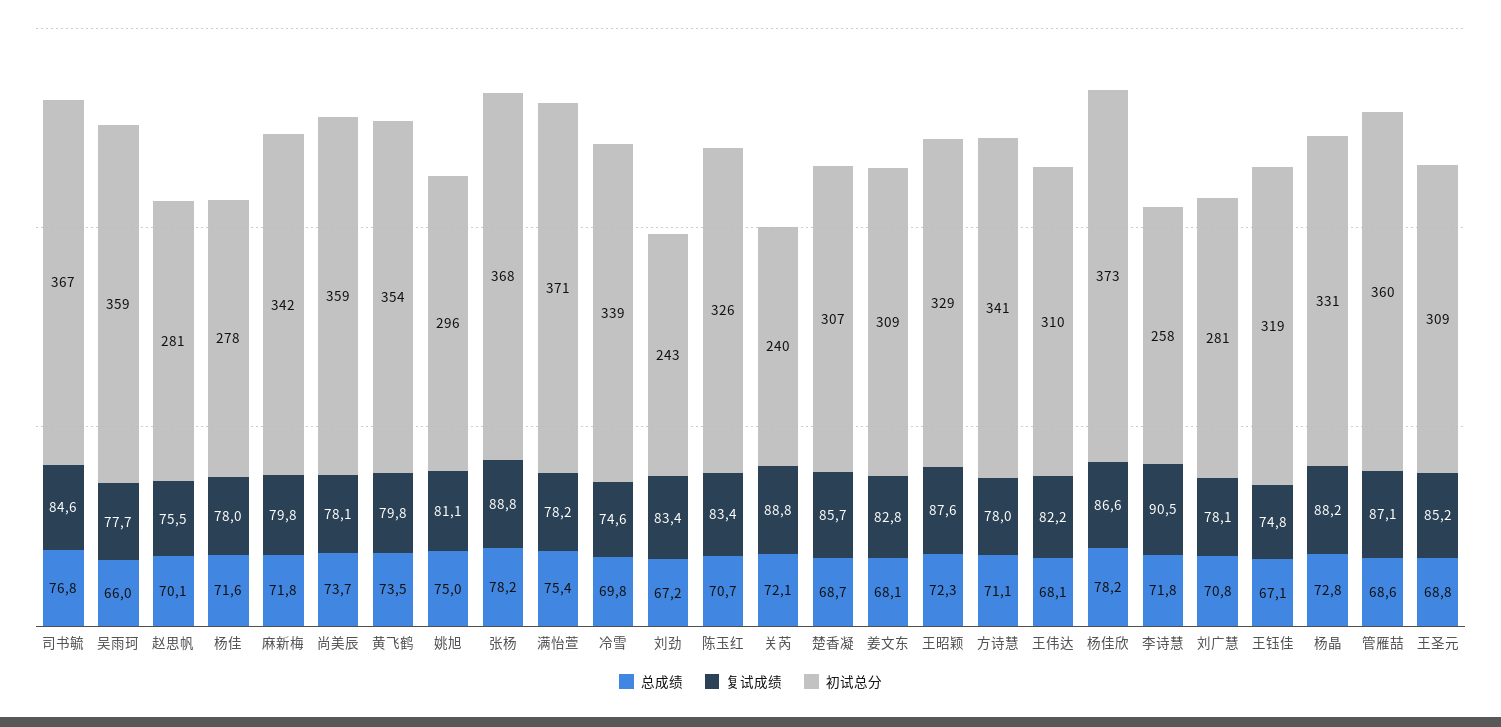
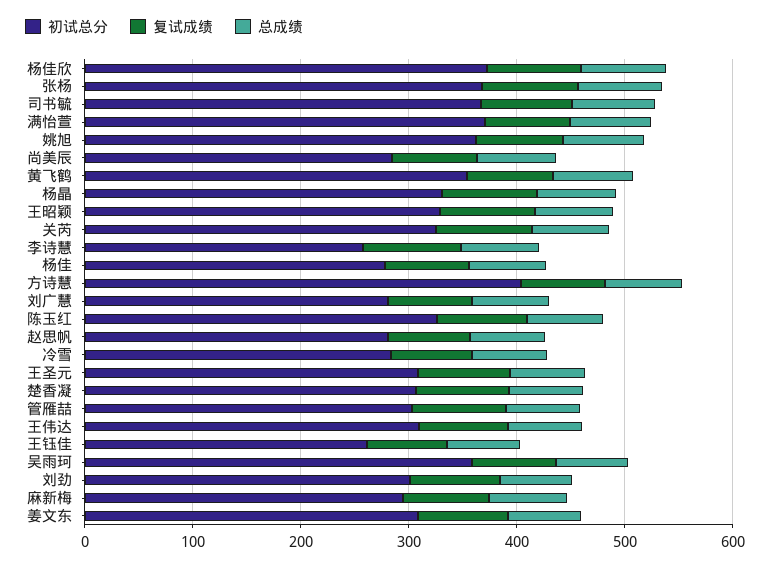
初试总分, 麻新梅: 342 -> 300
初试总分, 尚美辰: 359 -> 280
初试总分, 姚旭: 296 -> 360
初试总分, 冷雪: 339 -> 280
初试总分, 刘劲: 243 -> 300
初试总分, 关芮: 240 -> 320
初试总分, 方诗慧: 341 -> 400
初试总分, 王钰佳: 319 -> 260
初试总分, 管雁喆: 360 -> 300

